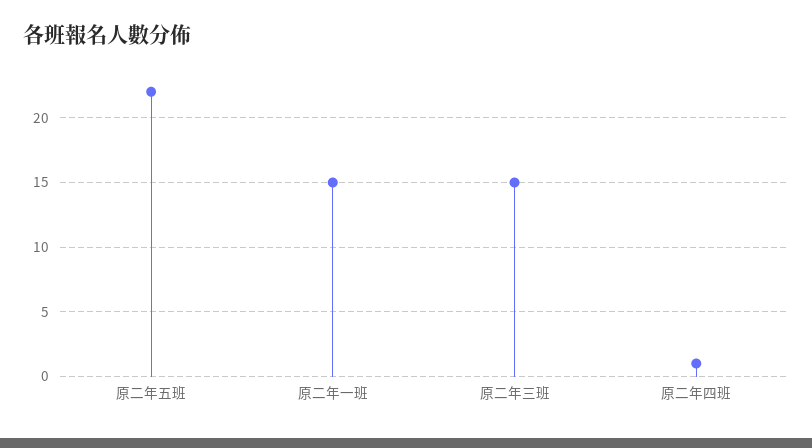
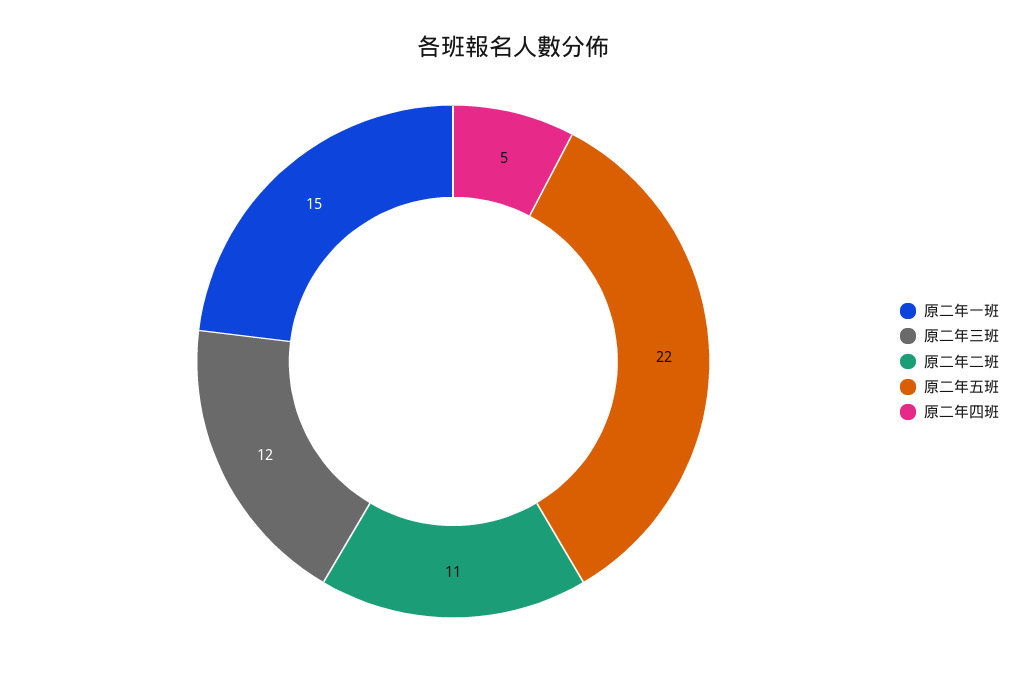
原二年三班: 15 -> 12
原二年四班: 1 -> 5
原二年二班: none -> 11

